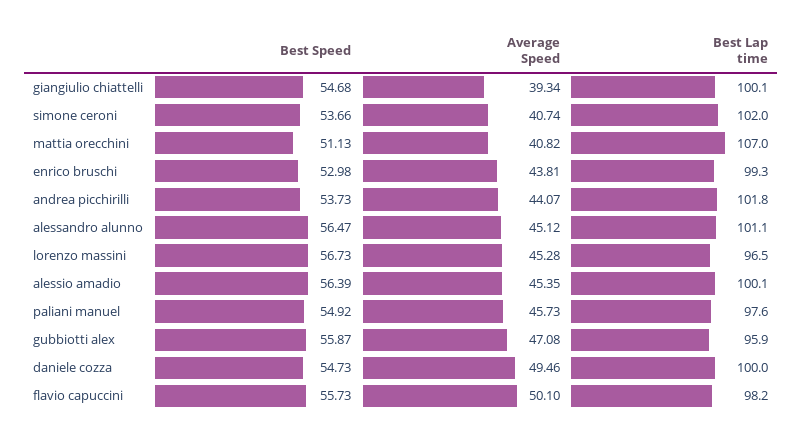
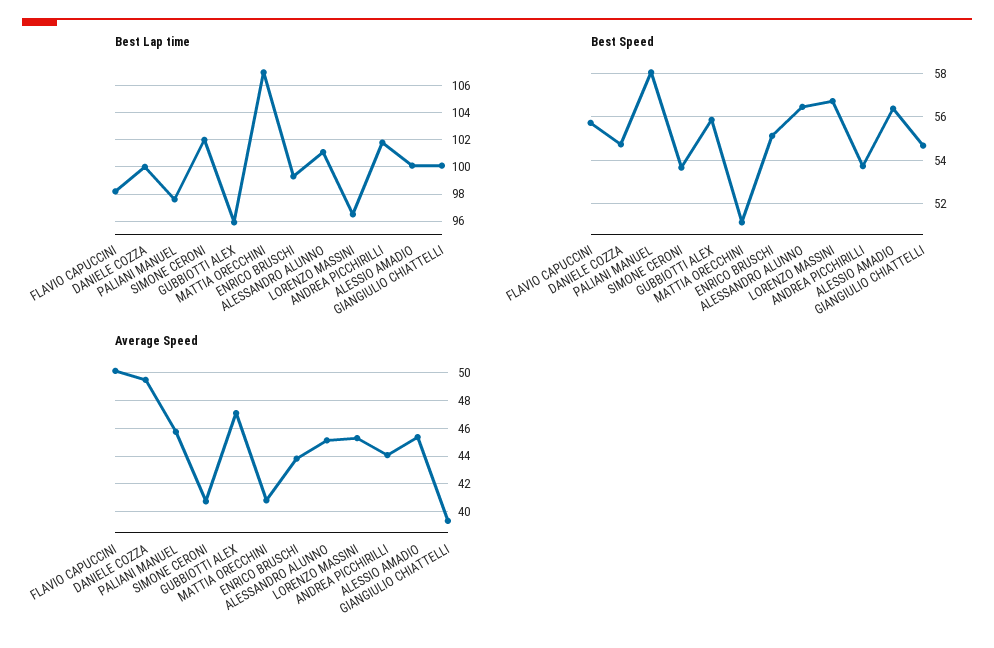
Best Speed, enrico bruschi: 52.98 -> 55
Best Speed, paliani manuel: 54.92 -> 58

